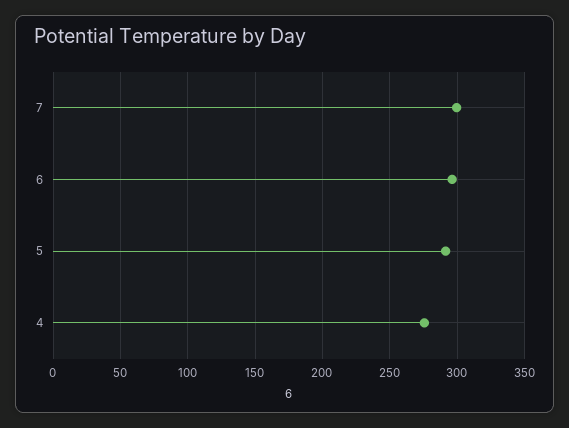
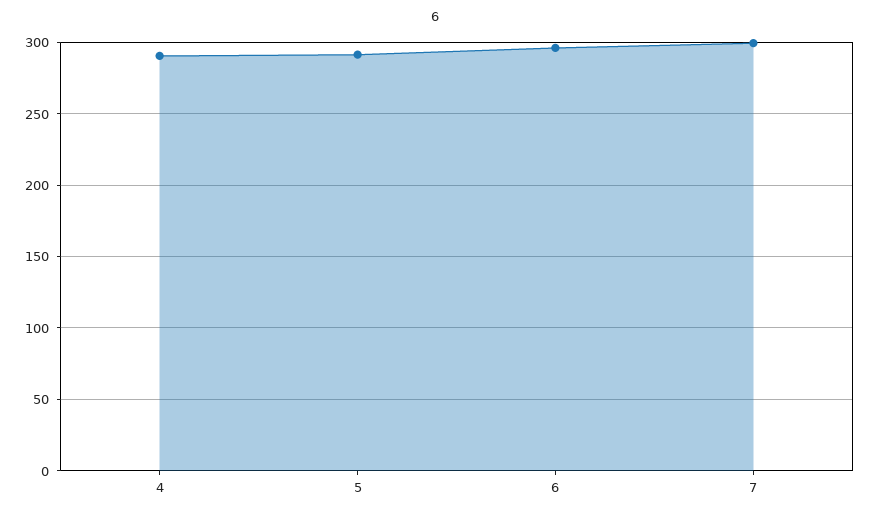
4: 275 -> 290

